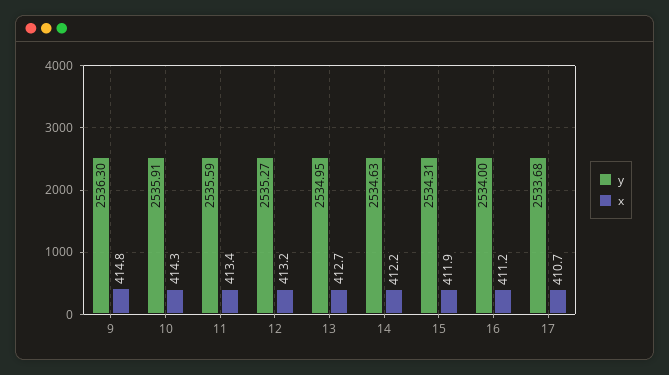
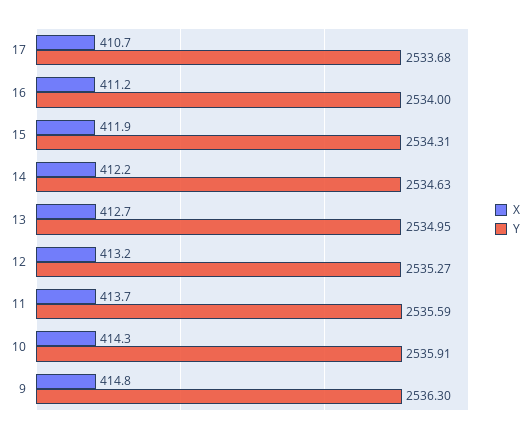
x, 11: 413.4 -> 413.7

